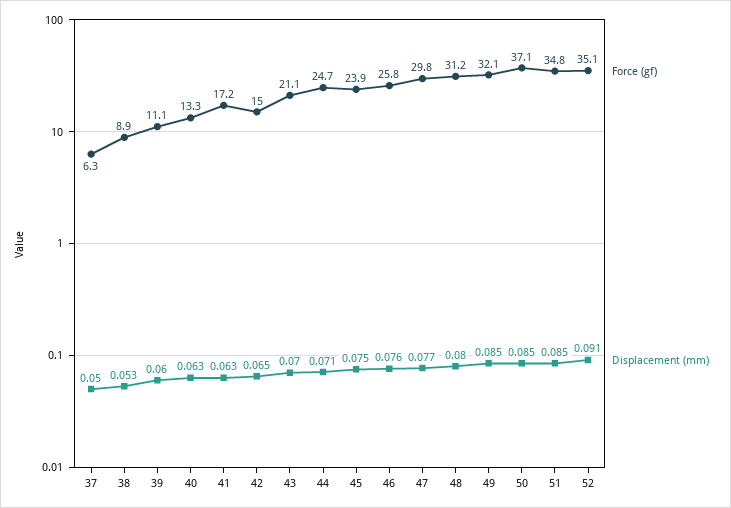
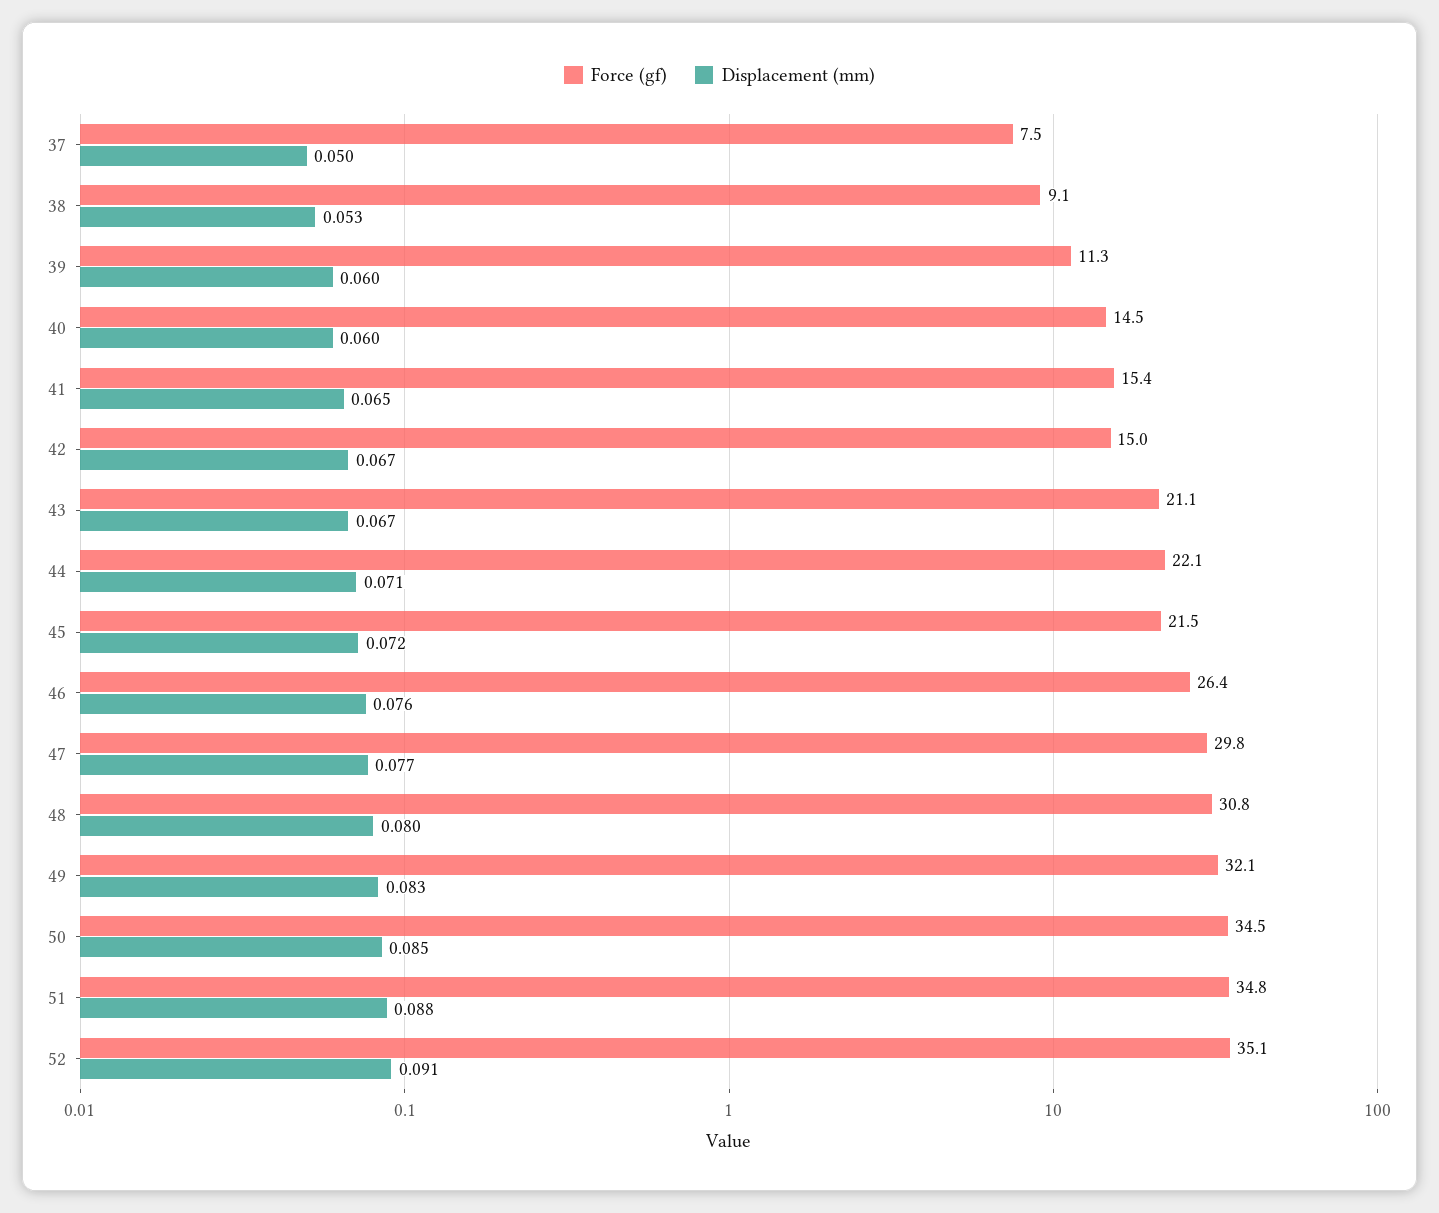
Force (gf), 37: 6.3 -> 7.5
Force (gf), 38: 8.9 -> 9.1
Force (gf), 39: 11.1 -> 11.3
Force (gf), 40: 13.3 -> 14.5
Displacement (mm), 40: 0.063 -> 0.06
Force (gf), 41: 17.2 -> 15.4
Displacement (mm), 41: 0.063 -> 0.065
Displacement (mm), 42: 0.065 -> 0.067
Displacement (mm), 43: 0.07 -> 0.067
Force (gf), 44: 24.7 -> 22.1
Force (gf), 45: 23.9 -> 21.5
Displacement (mm), 45: 0.075 -> 0.072
Force (gf), 46: 25.8 -> 26.4
Force (gf), 48: 31.2 -> 30.8
Displacement (mm), 49: 0.085 -> 0.083
Force (gf), 50: 37.1 -> 34.5
Displacement (mm), 51: 0.085 -> 0.088

